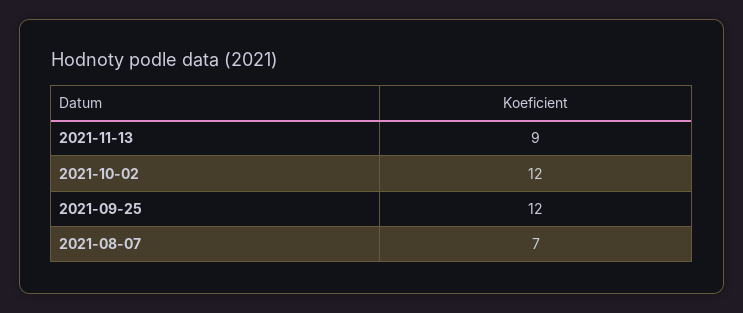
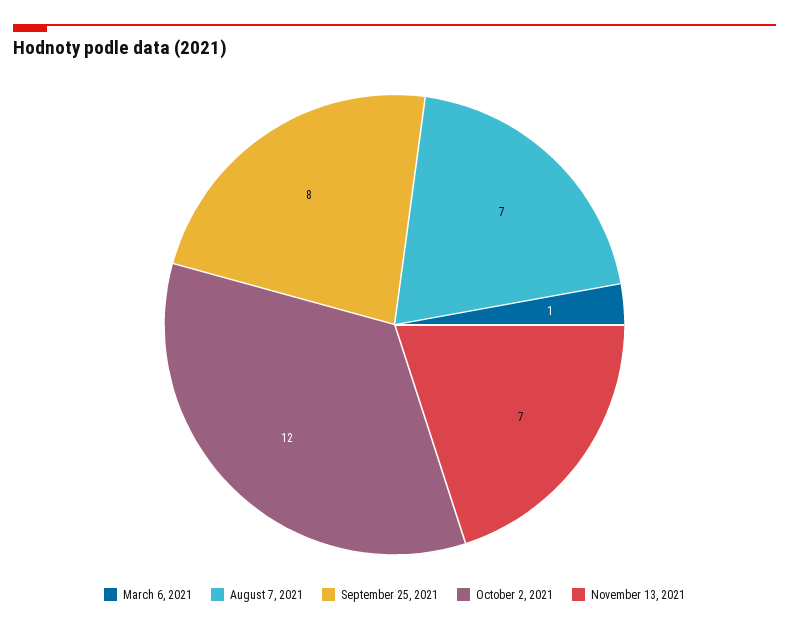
2021-11-13: 9 -> 7
2021-09-25: 12 -> 8
March 6, 2021: none -> 1

